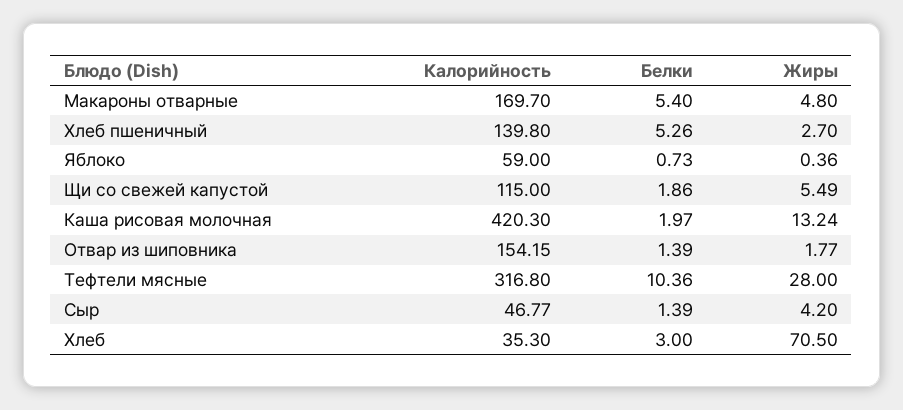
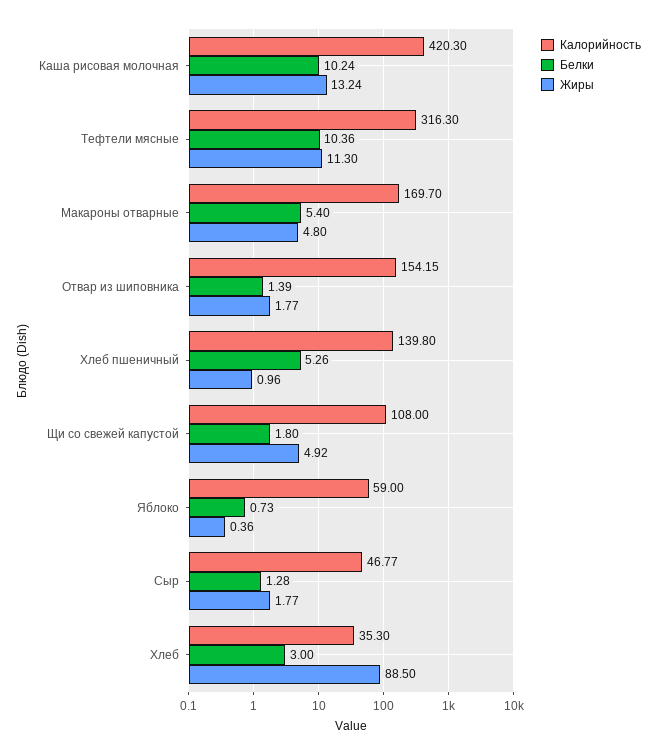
Жиры, Хлеб пшеничный: 2.7 -> 0.96
Калорийность, Щи со свежей капустой: 115 -> 108
Белки, Щи со свежей капустой: 1.86 -> 1.8
Жиры, Щи со свежей капустой: 5.49 -> 4.92
Белки, Каша рисовая молочная: 1.97 -> 10.24
Калорийность, Тефтели мясные: 316.8 -> 316.3
Жиры, Тефтели мясные: 28 -> 11.3
Белки, Сыр: 1.39 -> 1.28
Жиры, Сыр: 4.2 -> 1.77
Жиры, Хлеб: 70.5 -> 88.5

